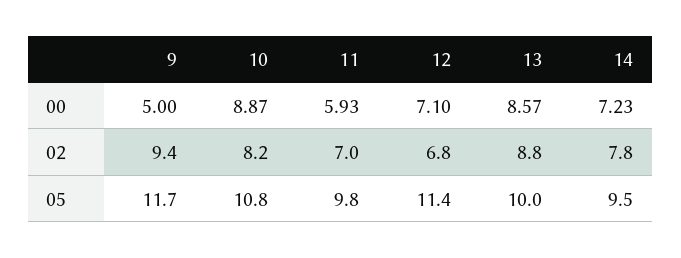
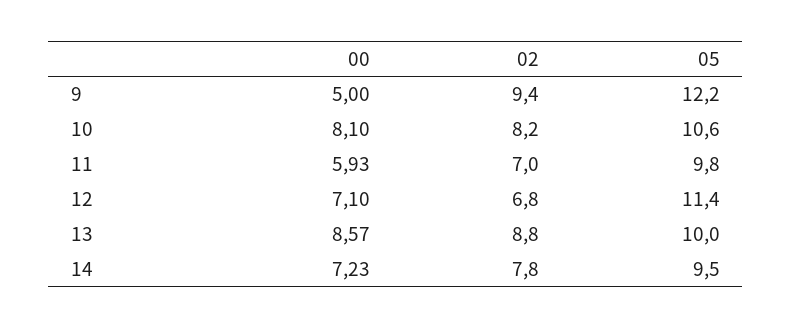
10, 00: 8.87 -> 8.1
9, 05: 11.7 -> 12.2
10, 05: 10.8 -> 10.6

